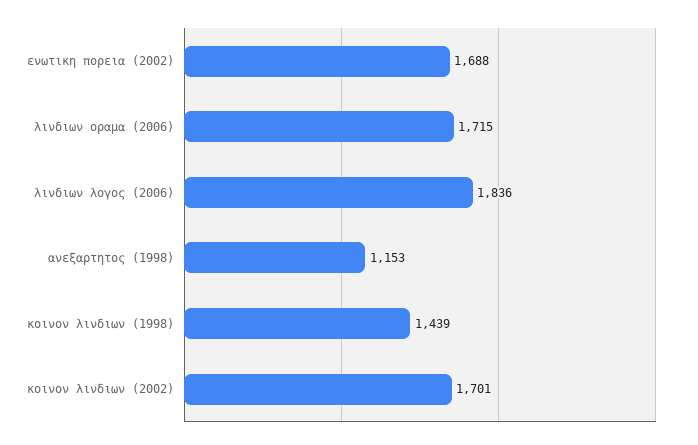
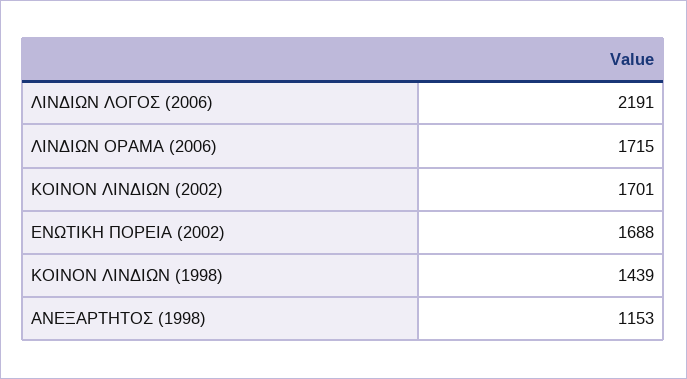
λινδιων λογος (2006): 1836 -> 2191

